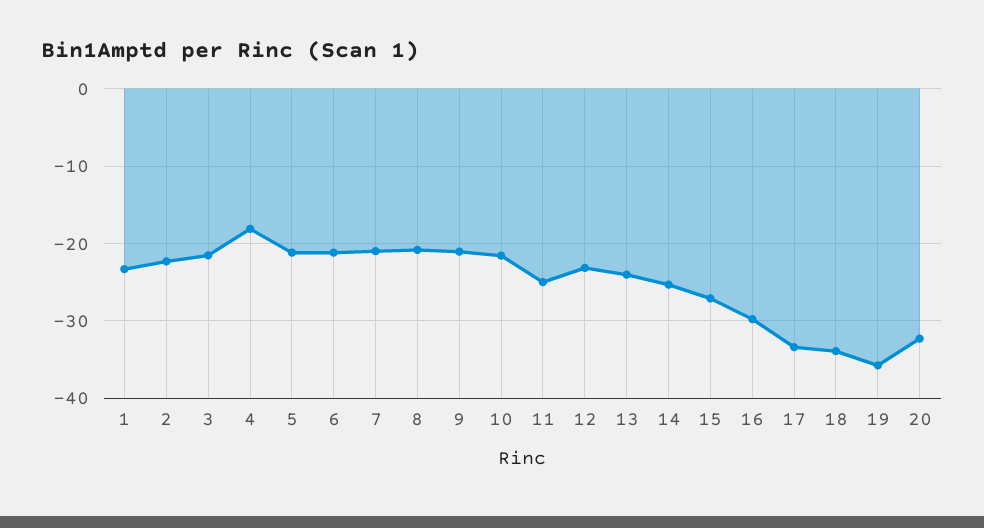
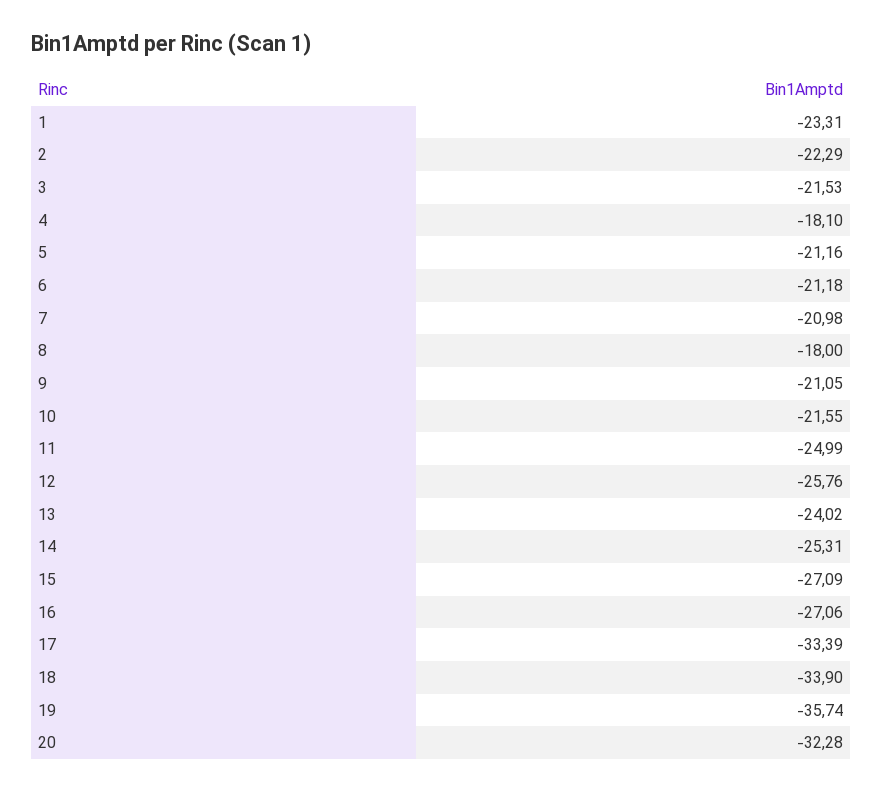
8: -21 -> -18
12: -23 -> -25.76
16: -30 -> -27.06

